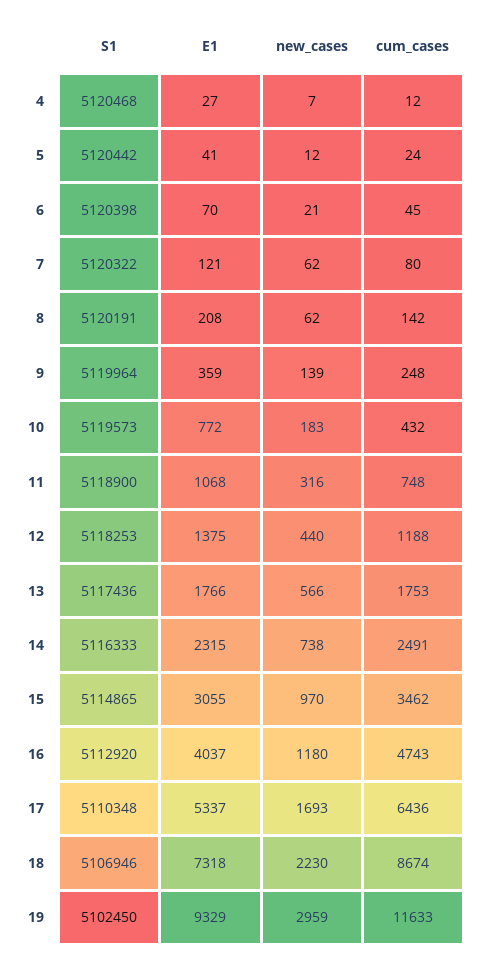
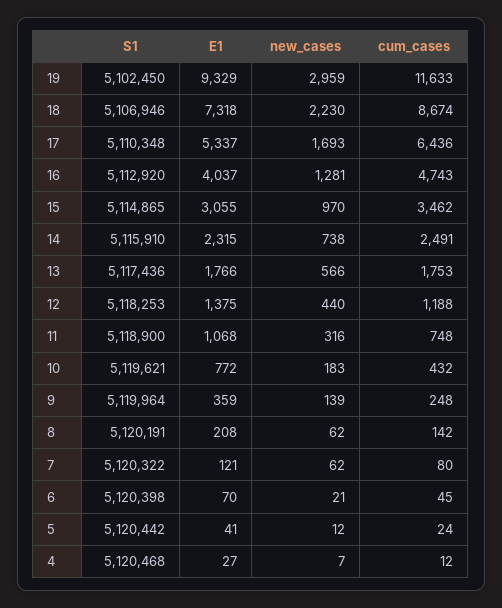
S1, 10: 5119573 -> 5119621
S1, 14: 5116333 -> 5115910
new_cases, 16: 1180 -> 1281

